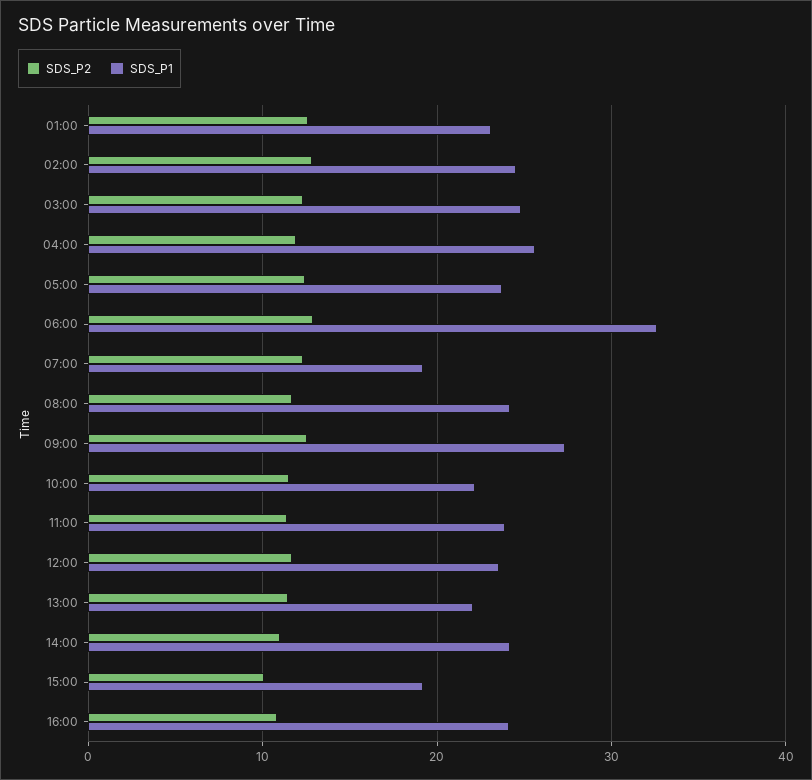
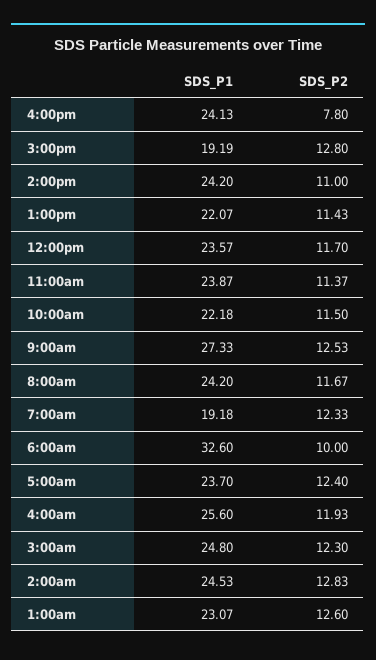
SDS_P2, 06:00: 13 -> 10
SDS_P2, 15:00: 10 -> 12.8
SDS_P2, 16:00: 11 -> 7.8

